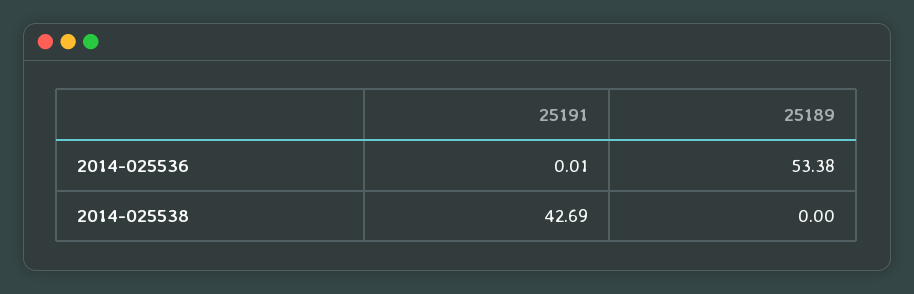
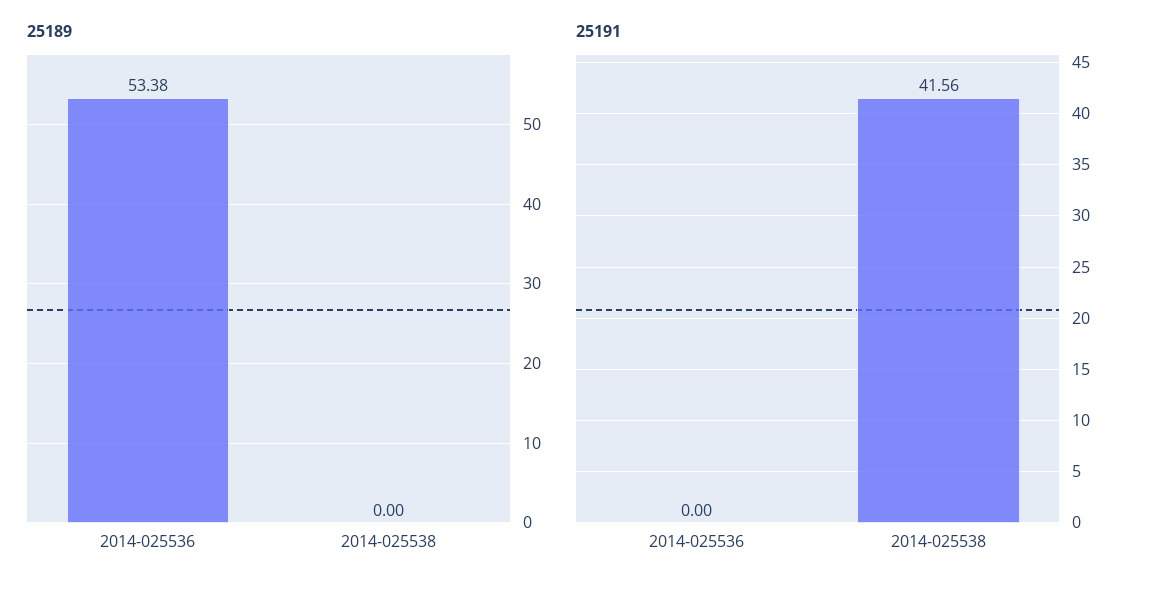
25191, 2014-025536: 0.01 -> 0
25191, 2014-025538: 42.69 -> 41.56

